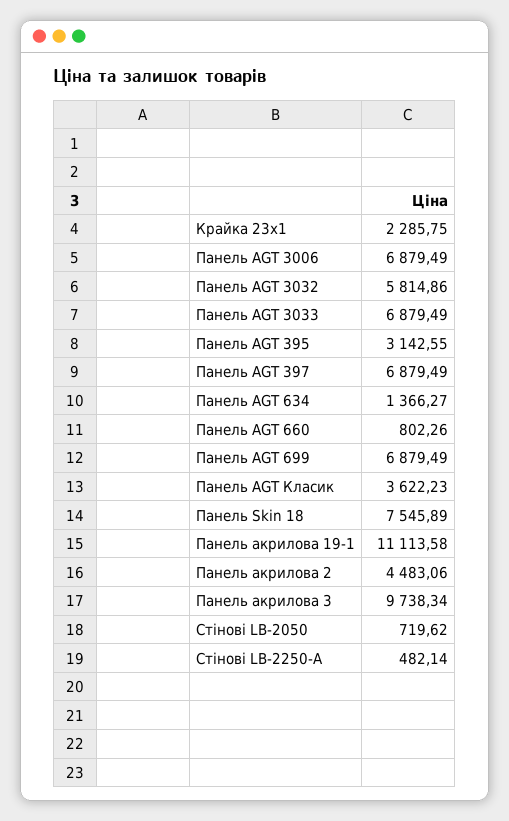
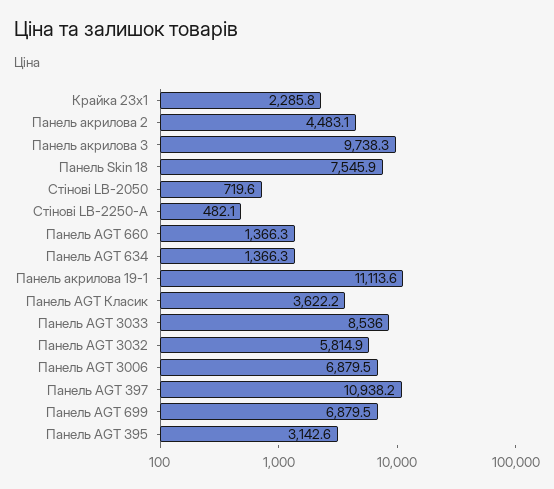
Панель AGT 3033: 6879.49 -> 8536
Панель AGT 397: 6879.49 -> 10938.2
Панель AGT 660: 802.26 -> 1366.3

